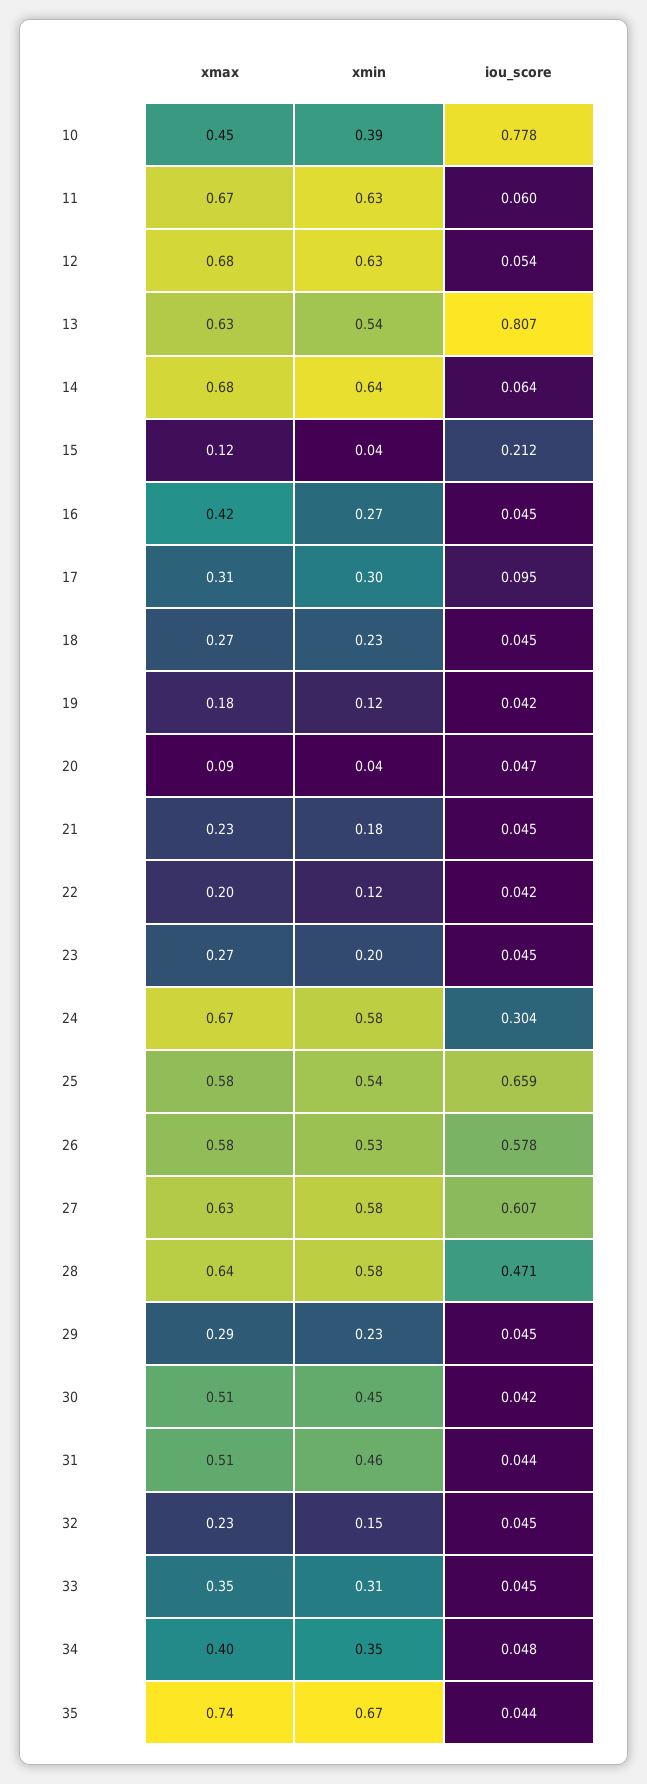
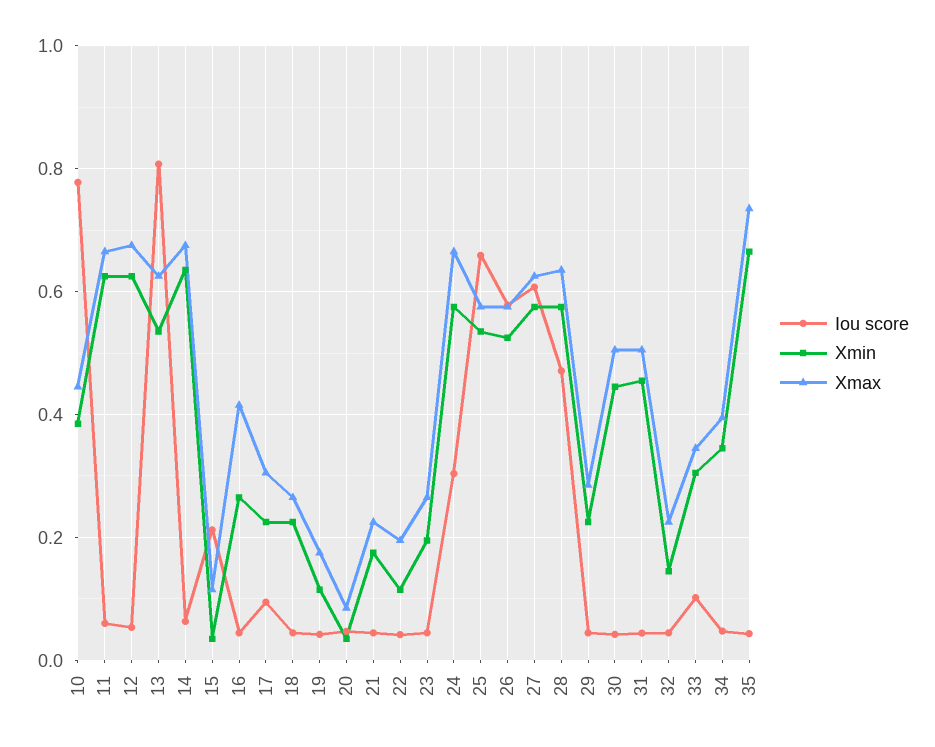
xmin, 17: 0.3 -> 0.22
iou_score, 33: 0.045 -> 0.1

